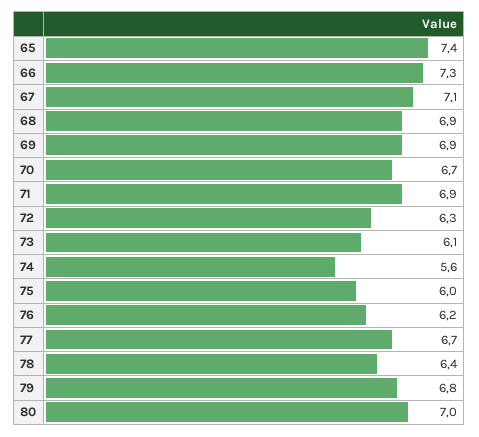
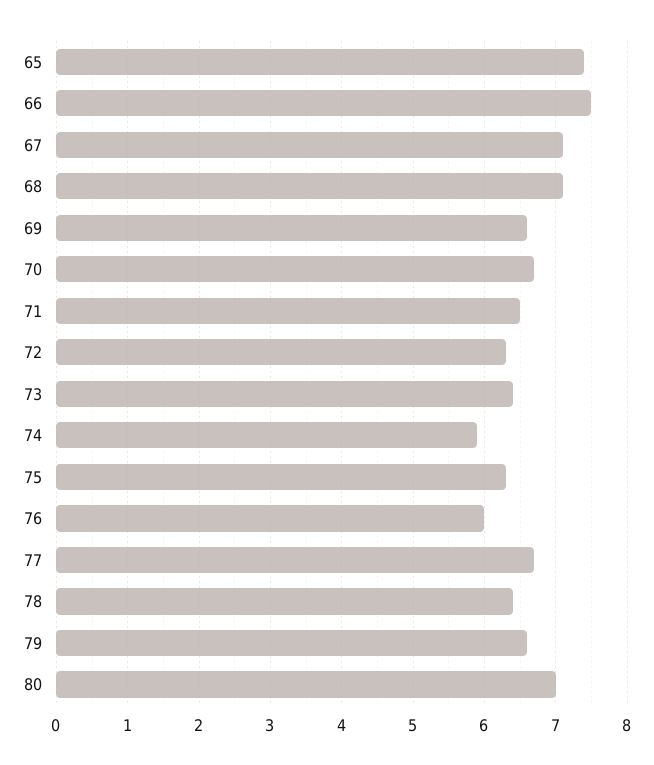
66: 7.3 -> 7.5
68: 6.9 -> 7.1
69: 6.9 -> 6.6
71: 6.9 -> 6.5
73: 6.1 -> 6.4
74: 5.6 -> 5.9
75: 6 -> 6.3
76: 6.2 -> 6
79: 6.8 -> 6.6

